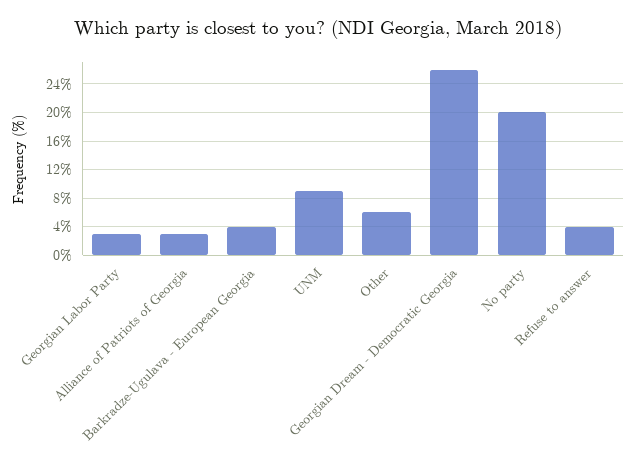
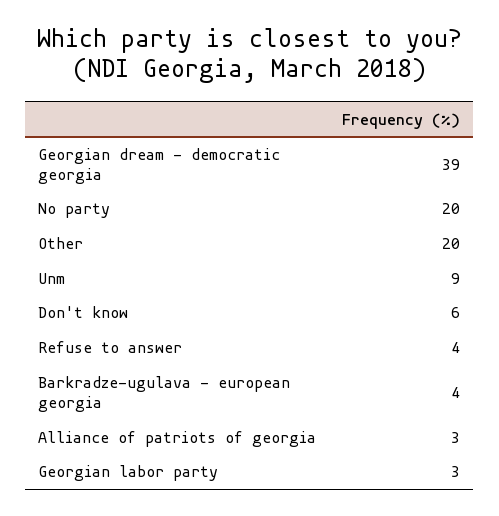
Other: 6 -> 20
Georgian Dream - Democratic Georgia: 26 -> 39
Don't know: none -> 6

